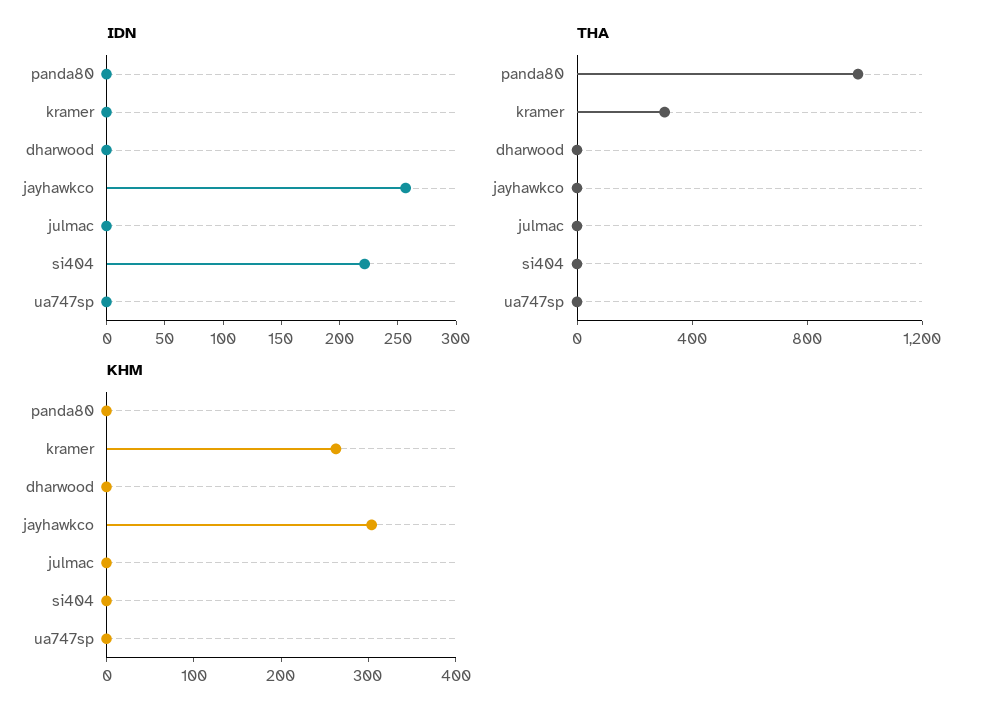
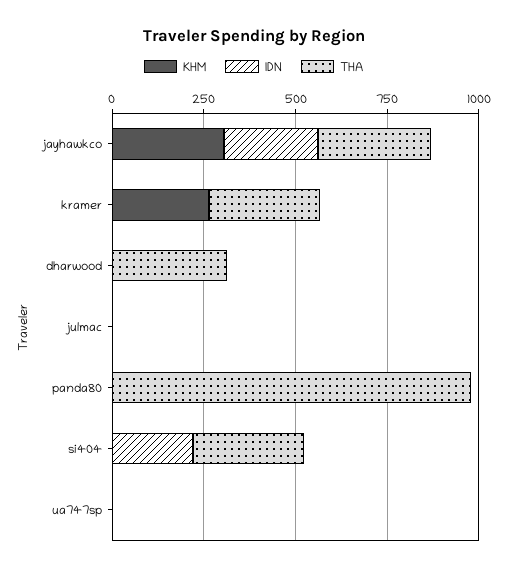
THA, dharwood: 0 -> 300
THA, jayhawkco: 0 -> 300
THA, si404: 0 -> 300

